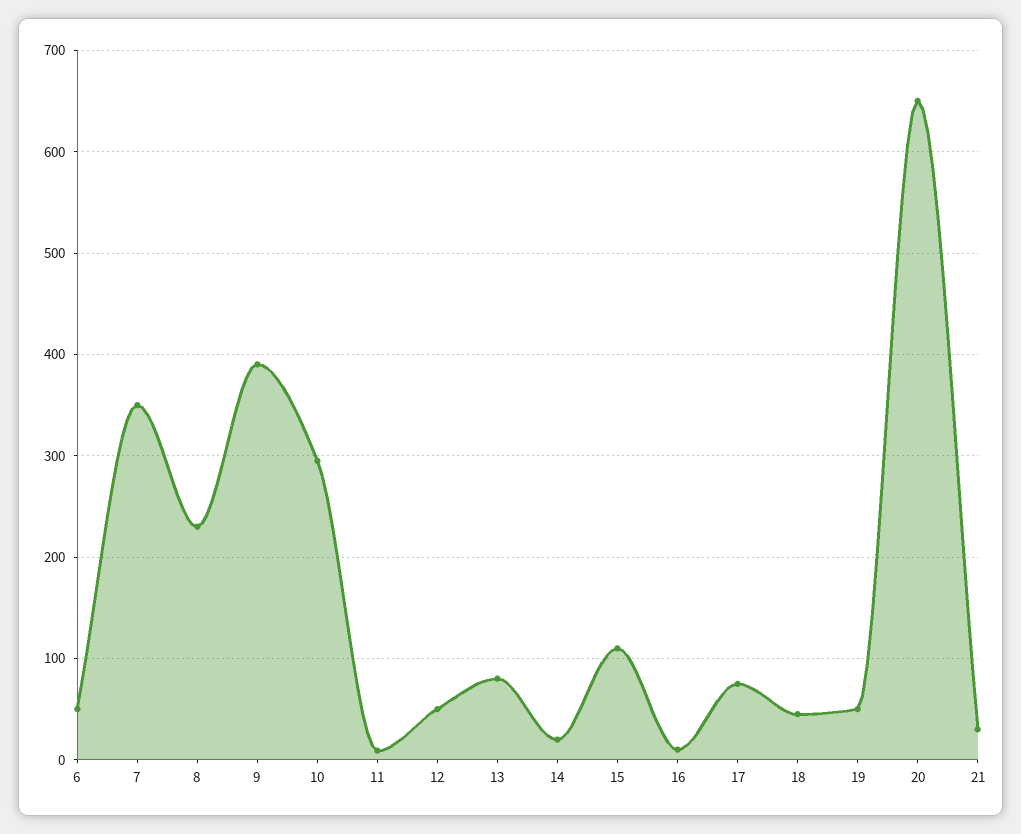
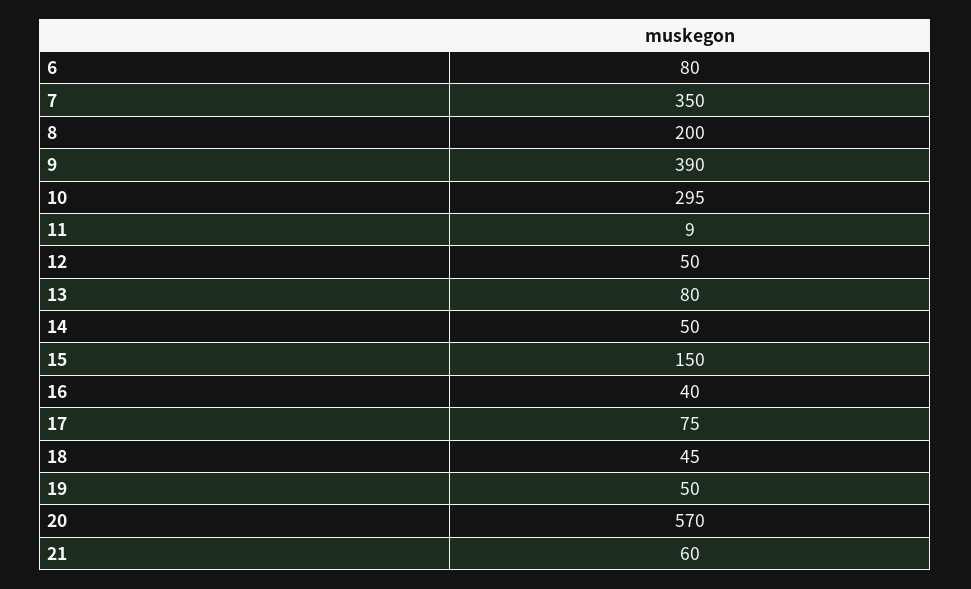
6: 50 -> 80
8: 230 -> 200
14: 20 -> 50
15: 110 -> 150
16: 10 -> 40
20: 650 -> 570
21: 30 -> 60

